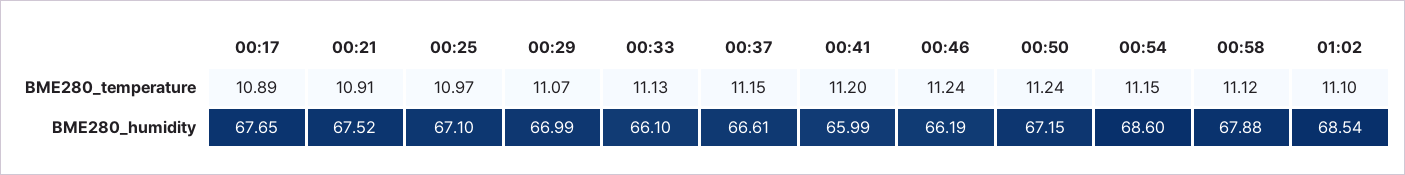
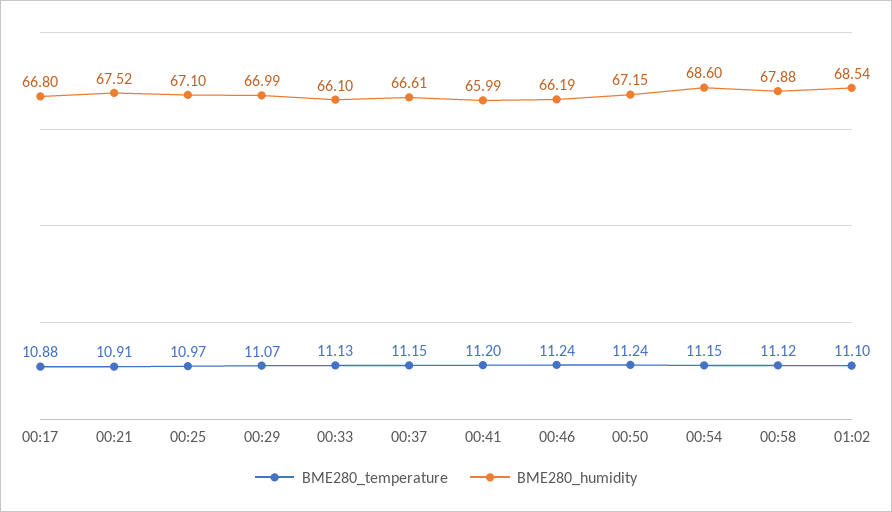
BME280_temperature, 00:17: 10.89 -> 10.88
BME280_humidity, 00:17: 67.65 -> 66.8

